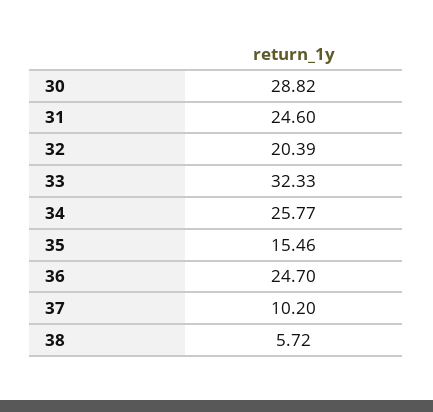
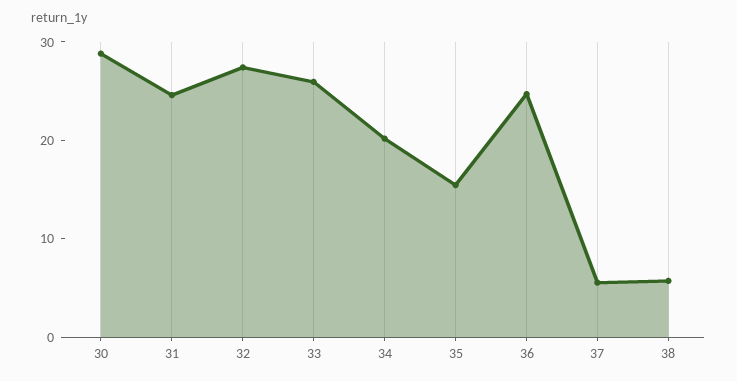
32: 20.39 -> 28
33: 32.33 -> 26
34: 25.77 -> 20
37: 10.2 -> 6

